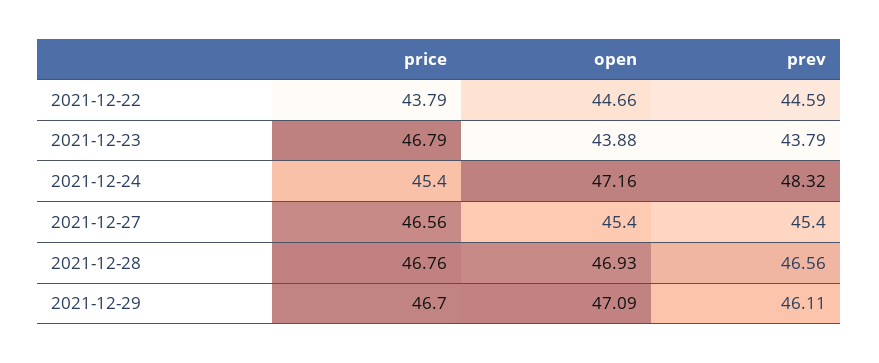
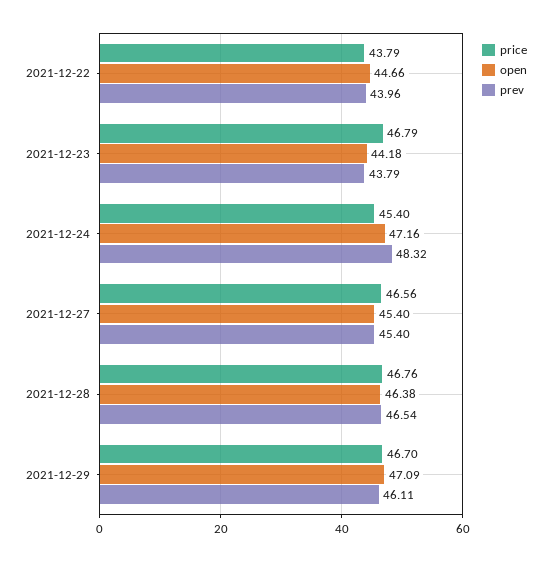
prev, 2021-12-22: 44.59 -> 43.96
open, 2021-12-23: 43.88 -> 44.18
open, 2021-12-28: 46.93 -> 46.38
prev, 2021-12-28: 46.56 -> 46.54

